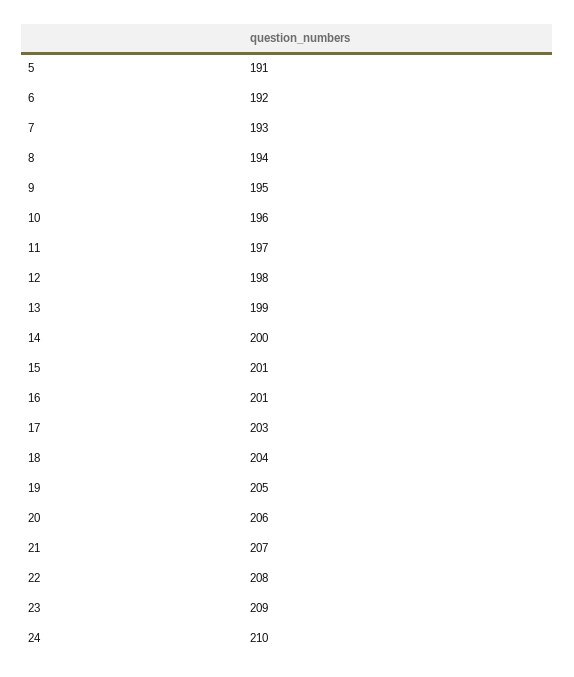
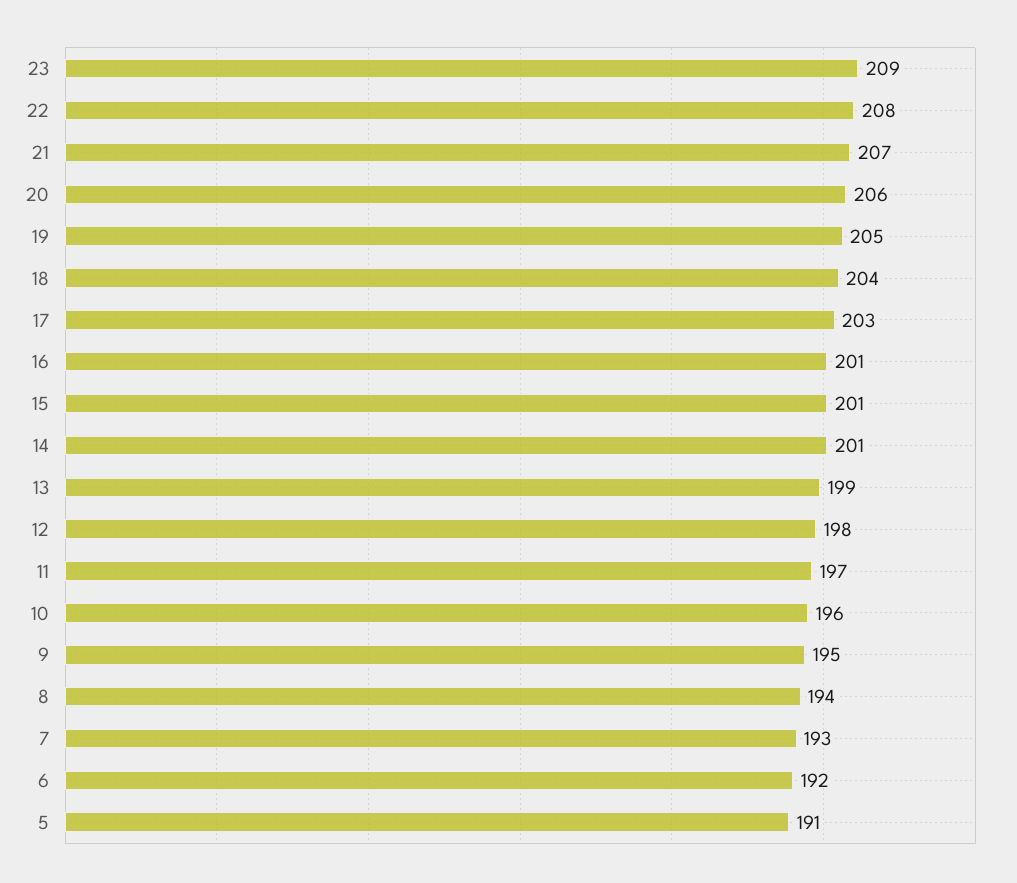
14: 200 -> 201
24: 210 -> none

